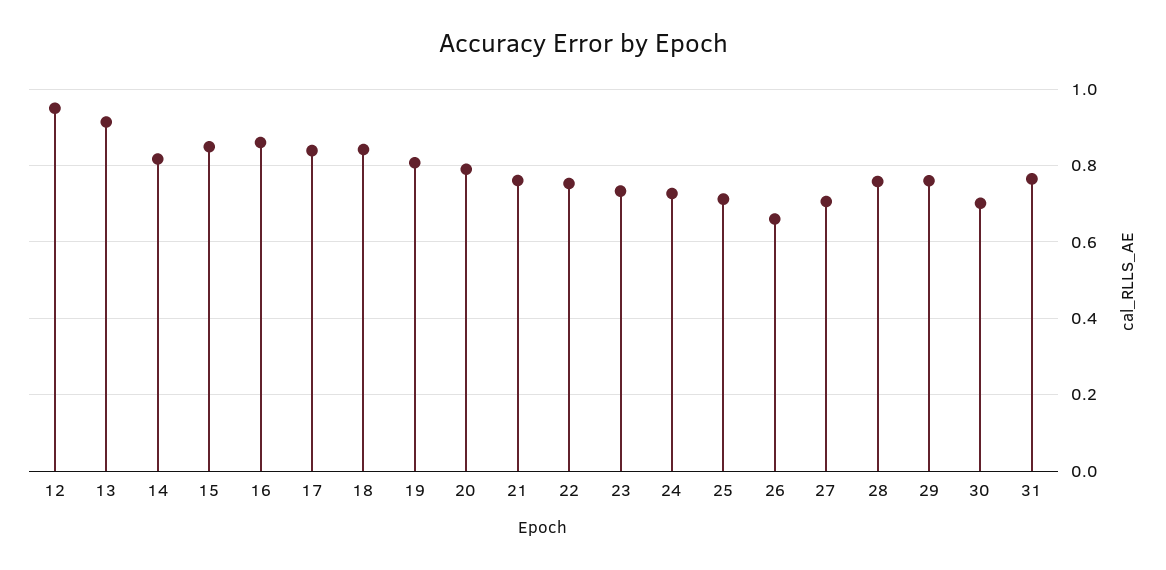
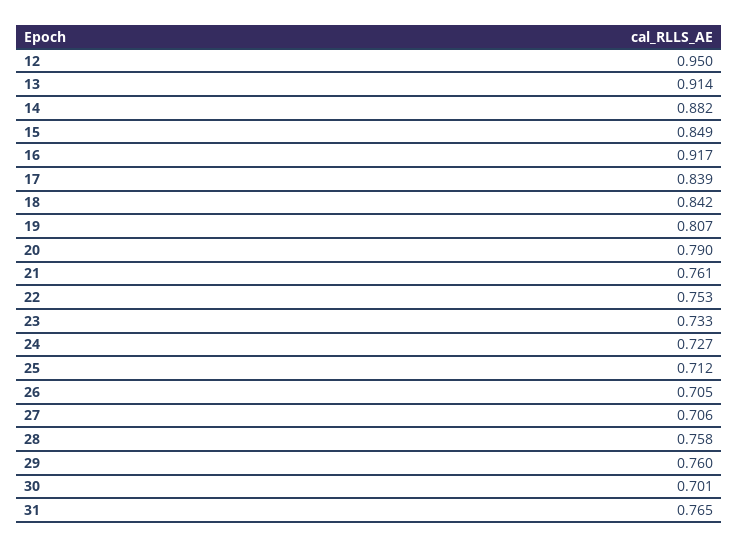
14: 0.82 -> 0.882
16: 0.86 -> 0.917
26: 0.66 -> 0.705

